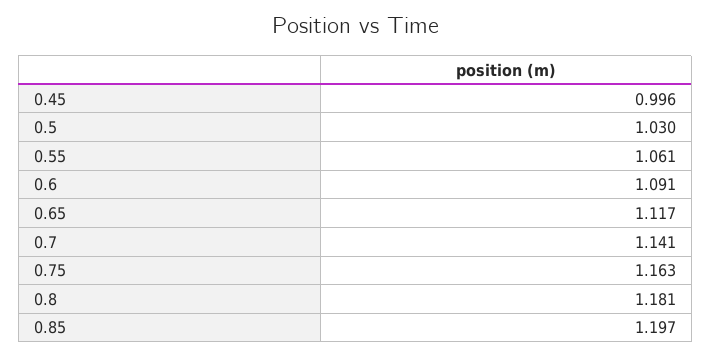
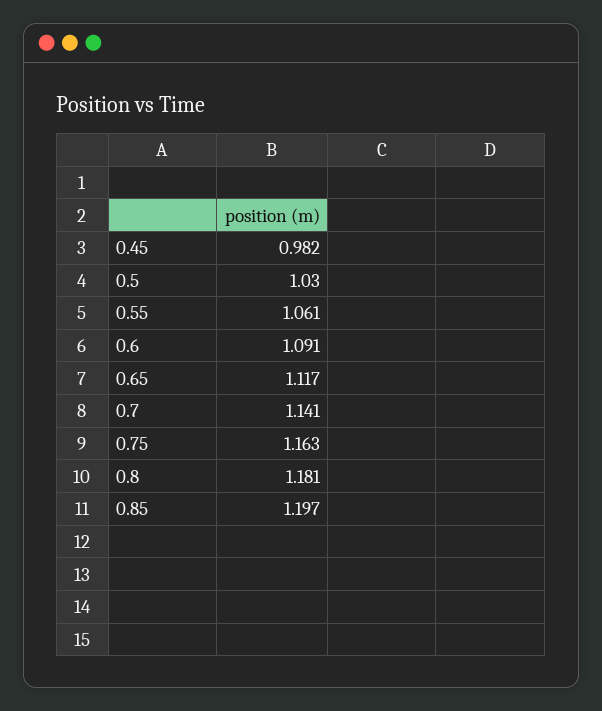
0.45: 0.996 -> 0.982

